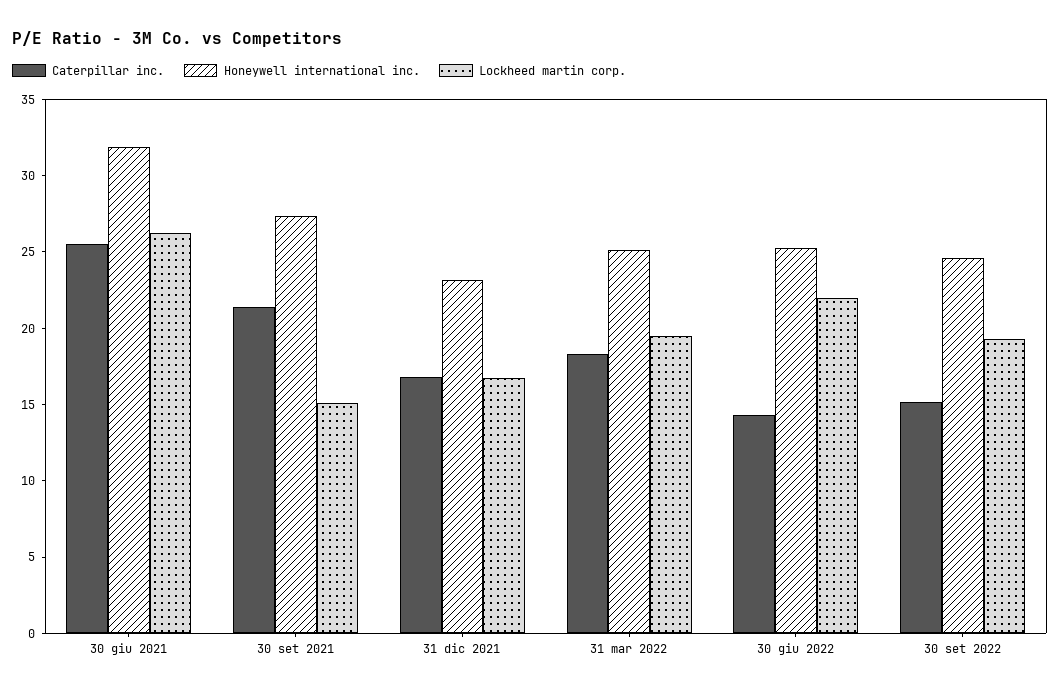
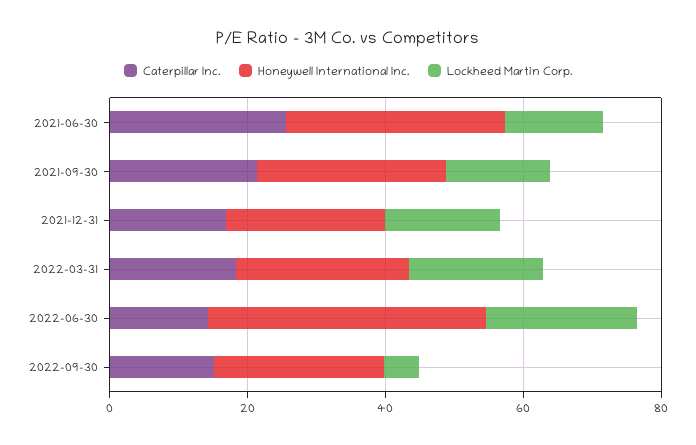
Lockheed martin corp., 30 giu 2021: 26 -> 15
Honeywell international inc., 30 giu 2022: 25 -> 40
Lockheed martin corp., 30 set 2022: 19 -> 5

